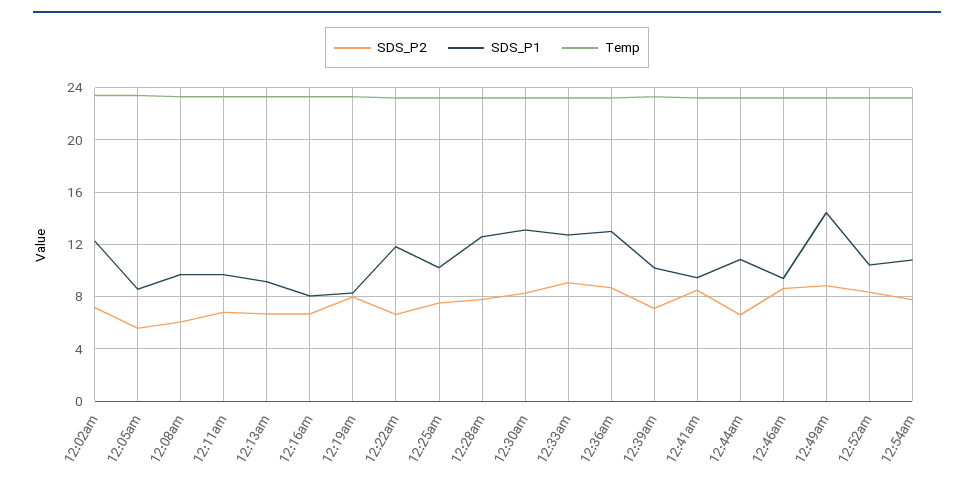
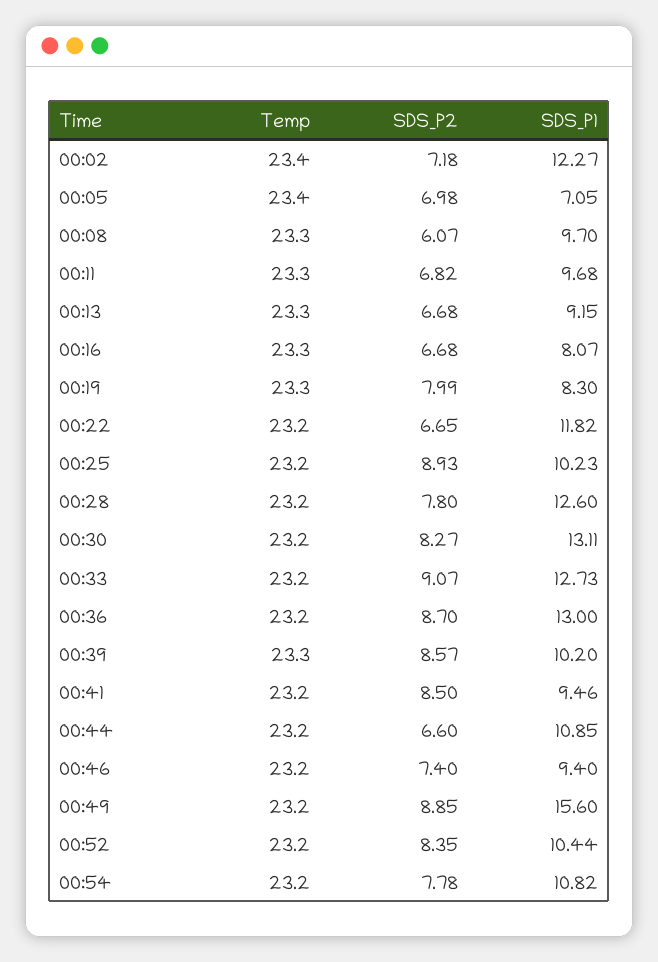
SDS_P2, 12:05am: 5.5 -> 6.98
SDS_P1, 12:05am: 8.5 -> 7.05
SDS_P2, 12:25am: 7.5 -> 8.93
SDS_P2, 12:39am: 7 -> 8.57
SDS_P2, 12:46am: 8.5 -> 7.4
SDS_P1, 12:49am: 14.5 -> 15.6

